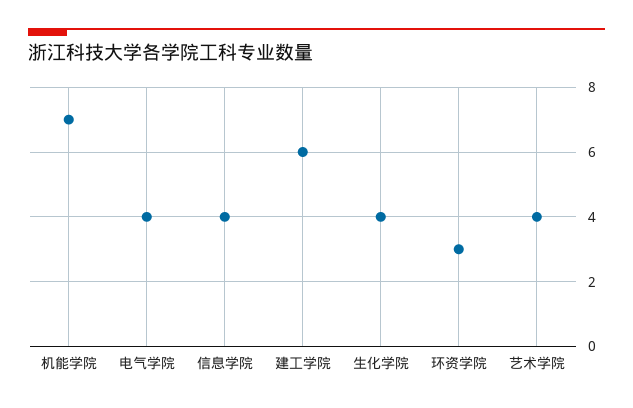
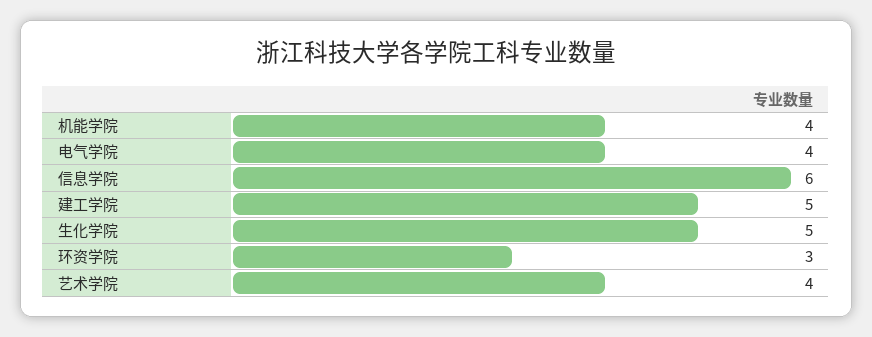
机能学院: 7 -> 4
信息学院: 4 -> 6
建工学院: 6 -> 5
生化学院: 4 -> 5

